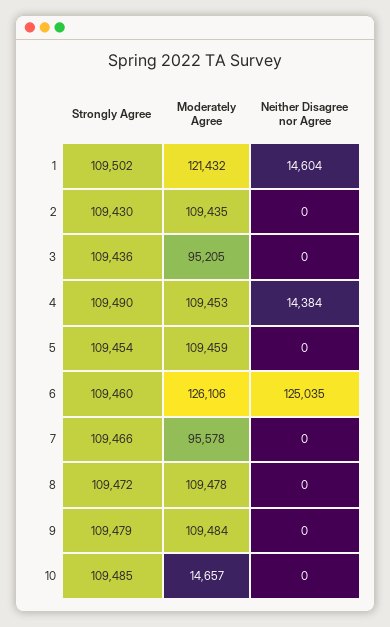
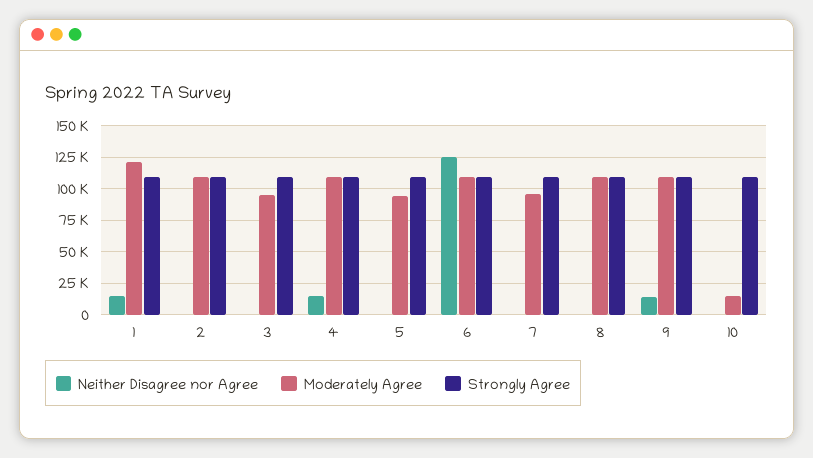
Moderately Agree, 5: 109459 -> 95000
Moderately Agree, 6: 126106 -> 110000
Neither Disagree nor Agree, 9: 0 -> 15000

